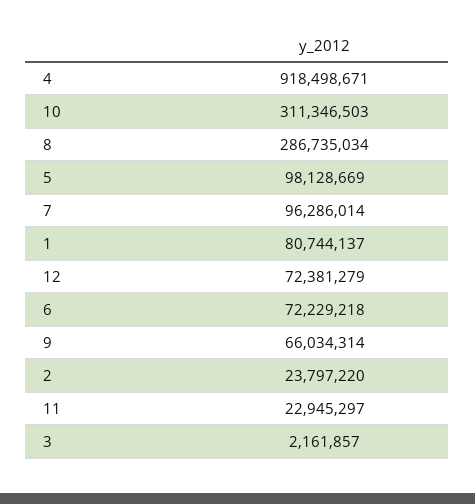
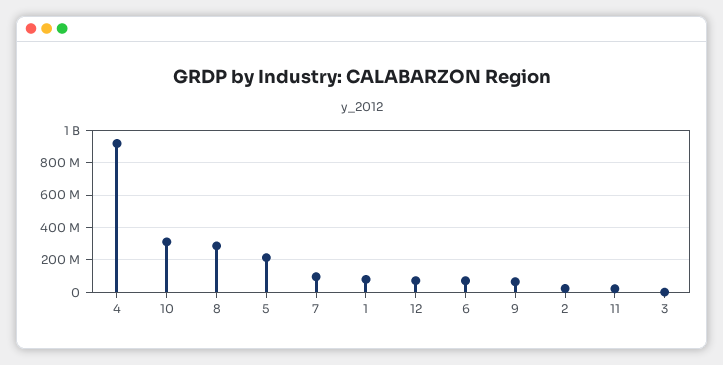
5: 98128669 -> 200000000

